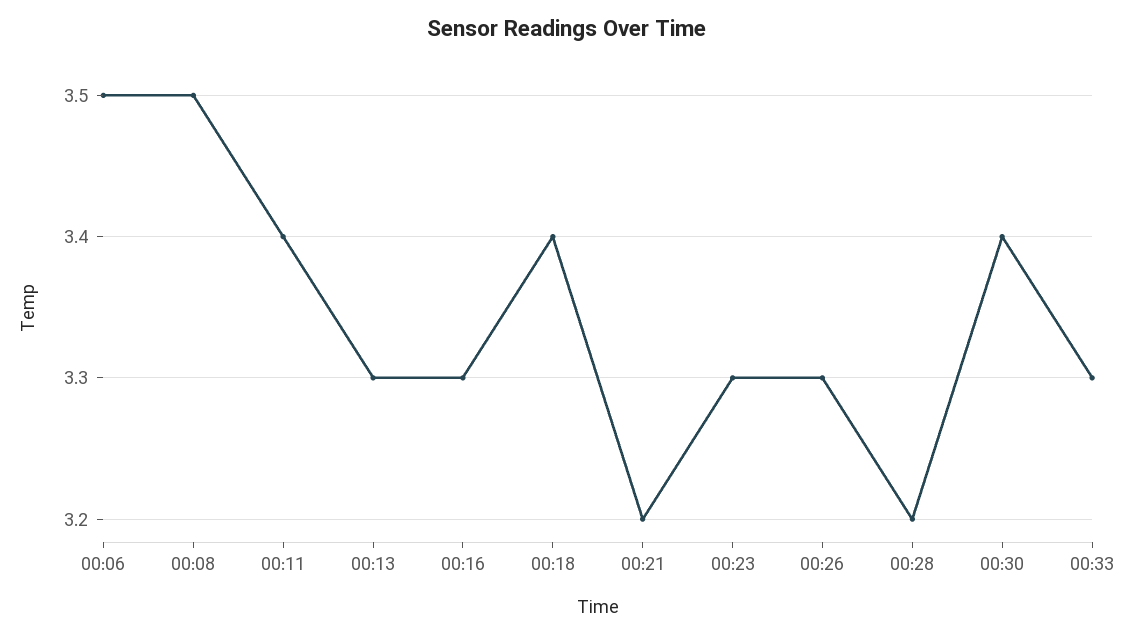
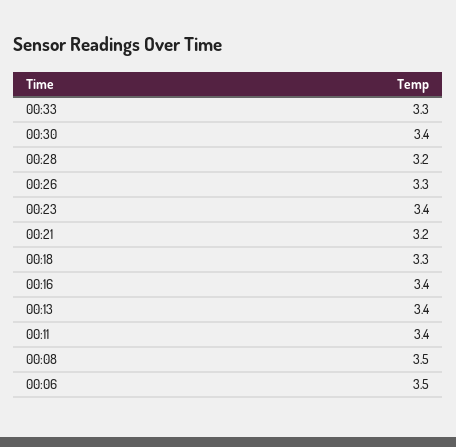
00:13: 3.3 -> 3.4
00:16: 3.3 -> 3.4
00:18: 3.4 -> 3.3
00:23: 3.3 -> 3.4

